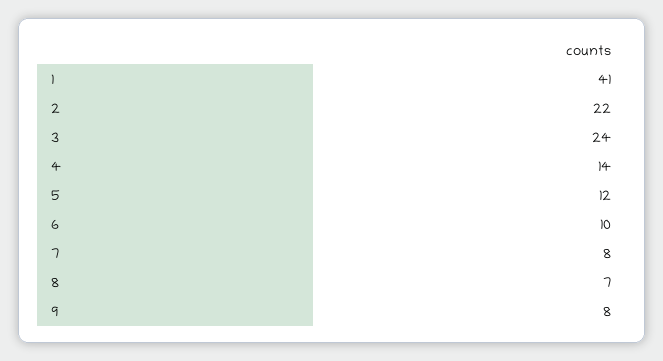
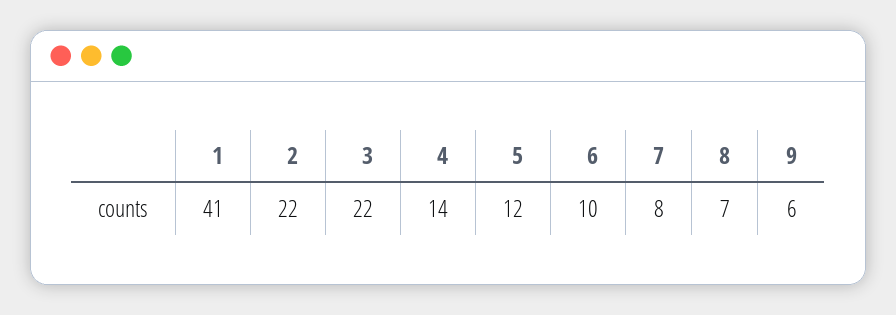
3: 24 -> 22
9: 8 -> 6

